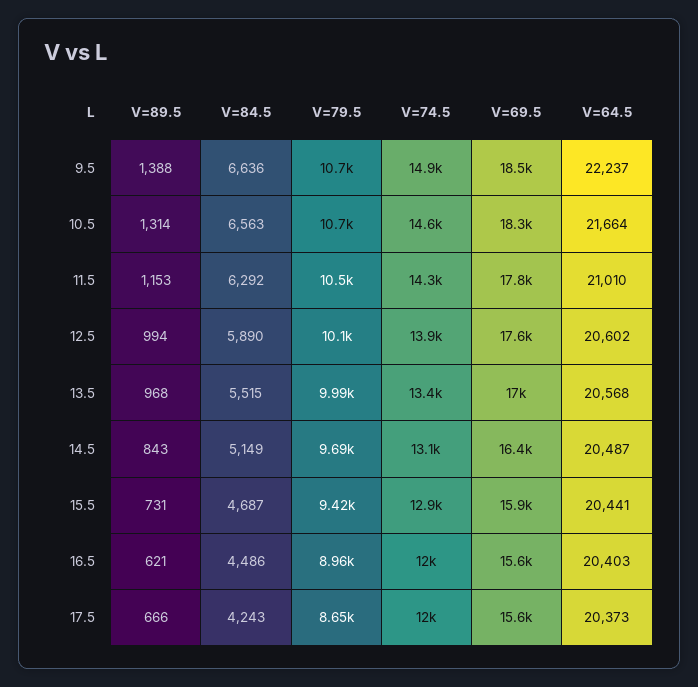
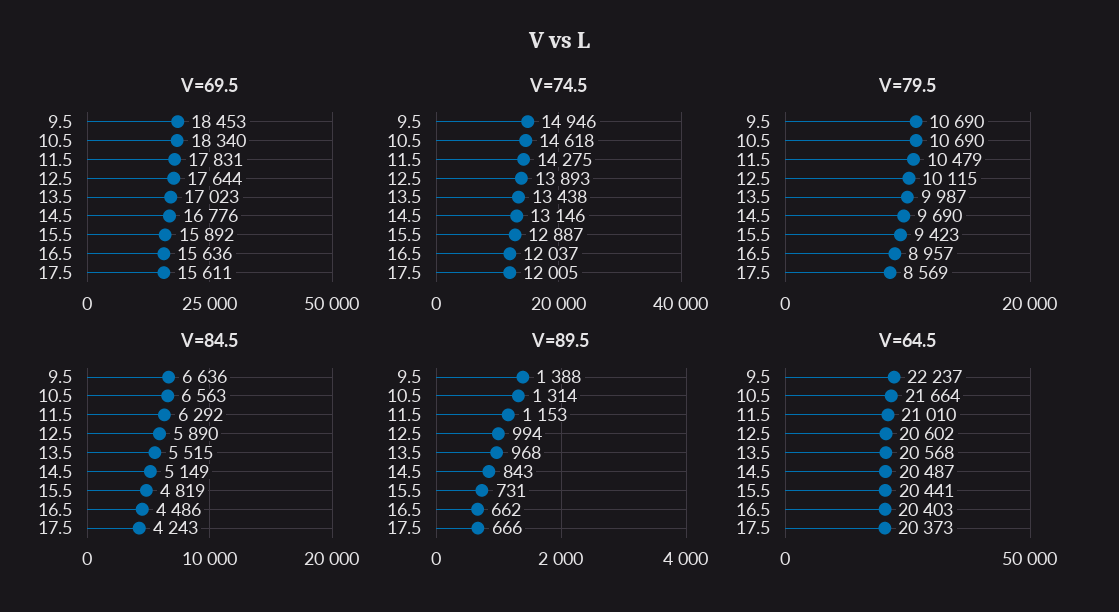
V=69.5, 14.5: 16400 -> 16776
V=84.5, 15.5: 4687 -> 4819
V=89.5, 16.5: 621 -> 662
V=79.5, 17.5: 8650 -> 8569

